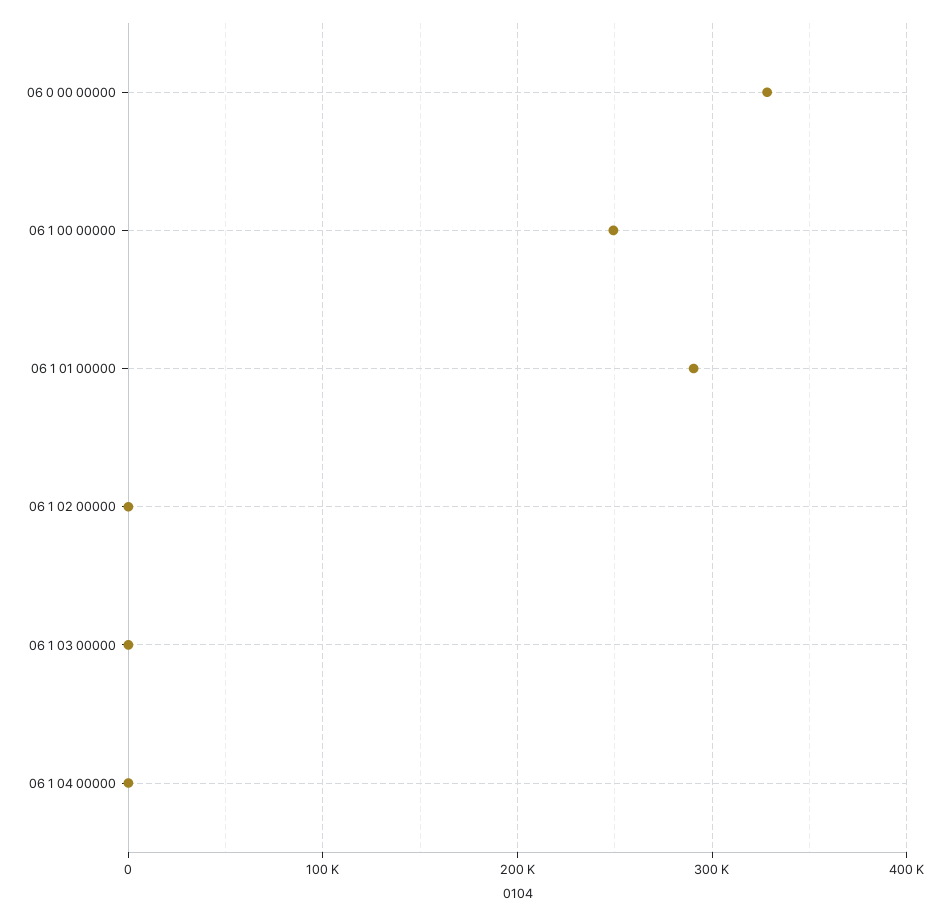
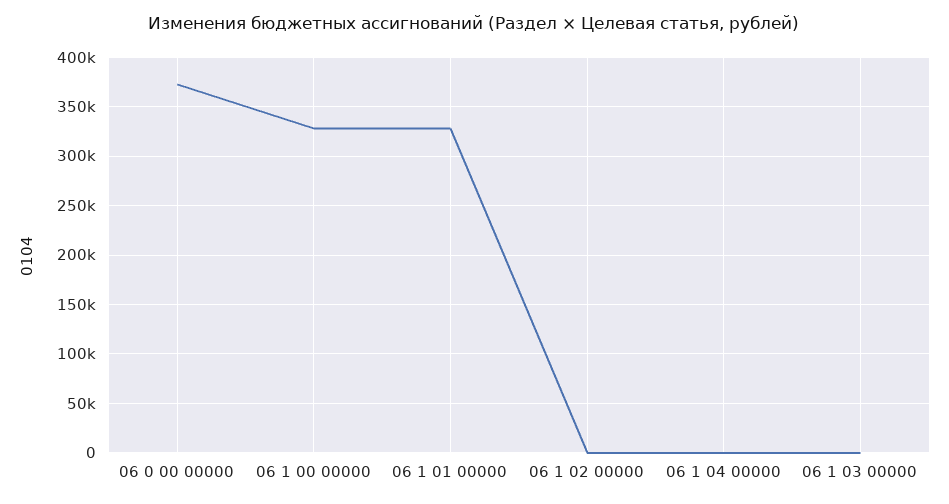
06 0 00 00000: 330000 -> 370000
06 1 00 00000: 250000 -> 330000
06 1 01 00000: 290000 -> 330000

